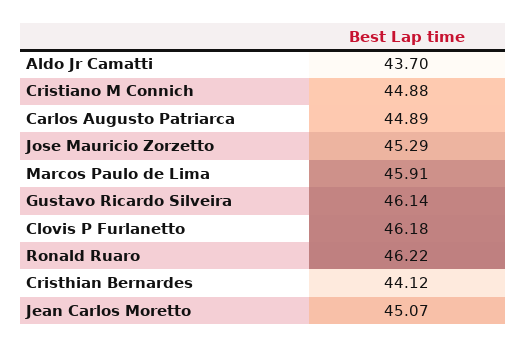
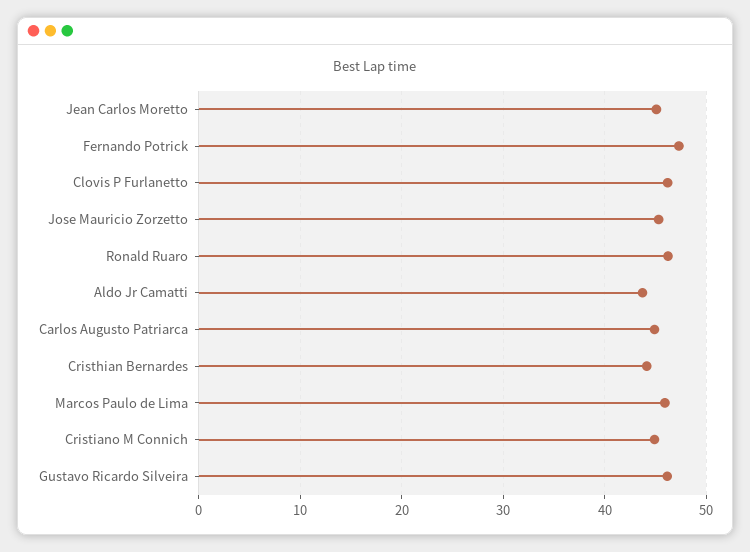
Fernando Potrick: none -> 47

